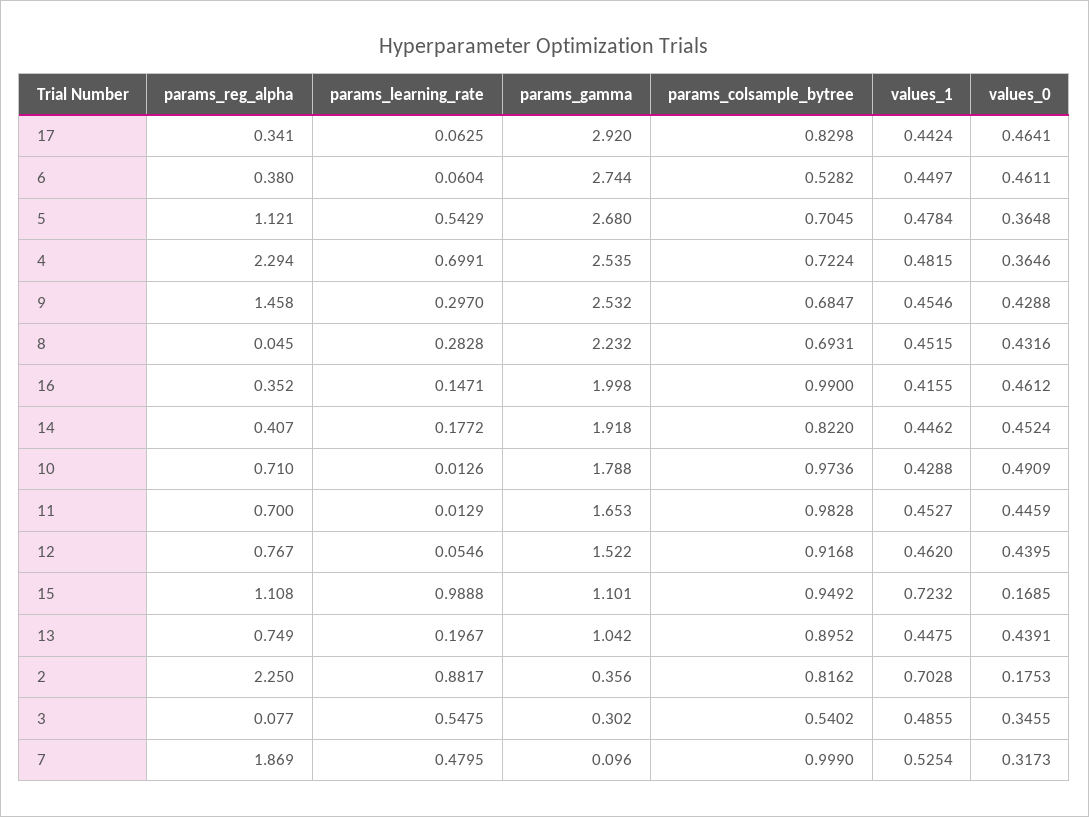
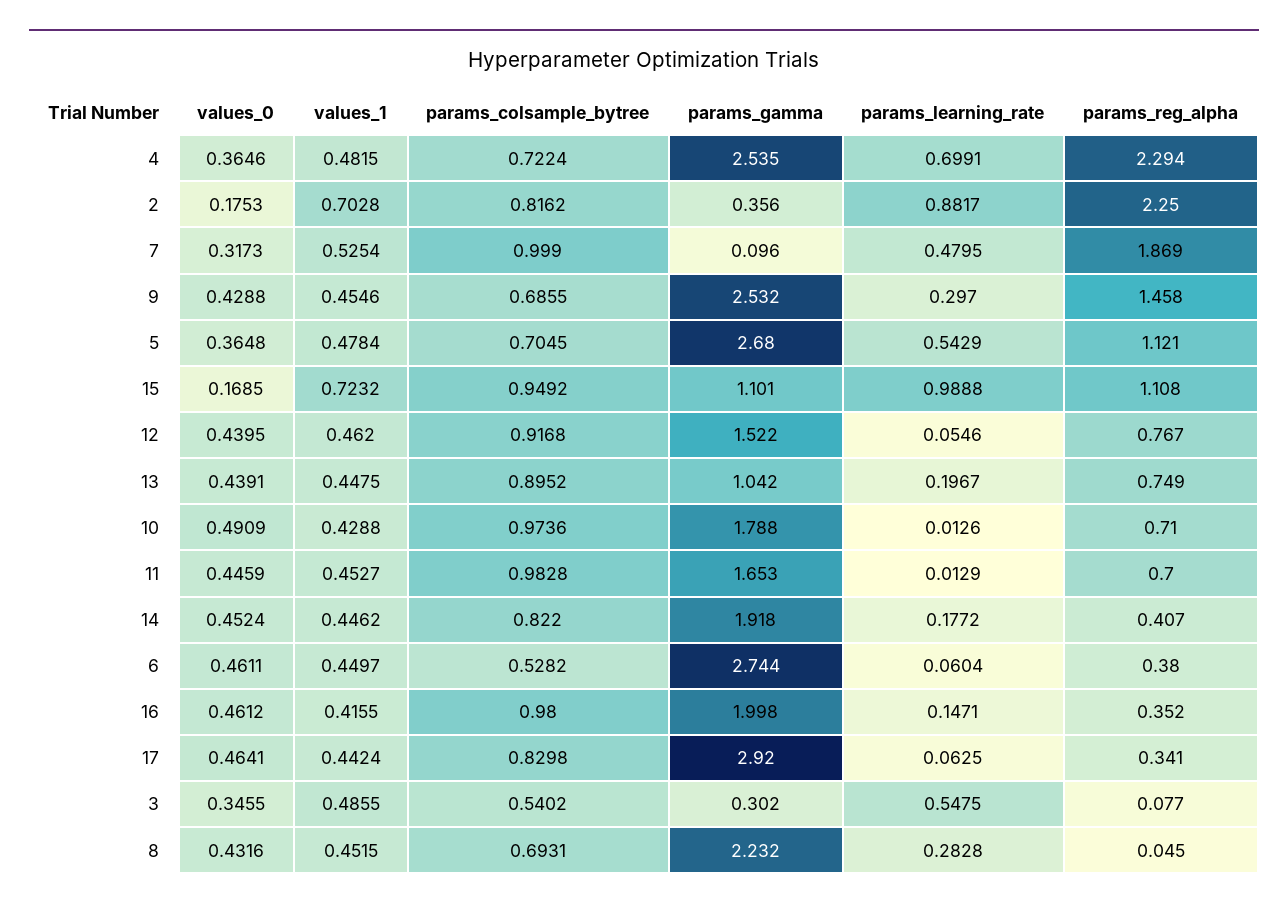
params_colsample_bytree, 9: 0.6847 -> 0.6855
params_colsample_bytree, 16: 0.99 -> 0.98

